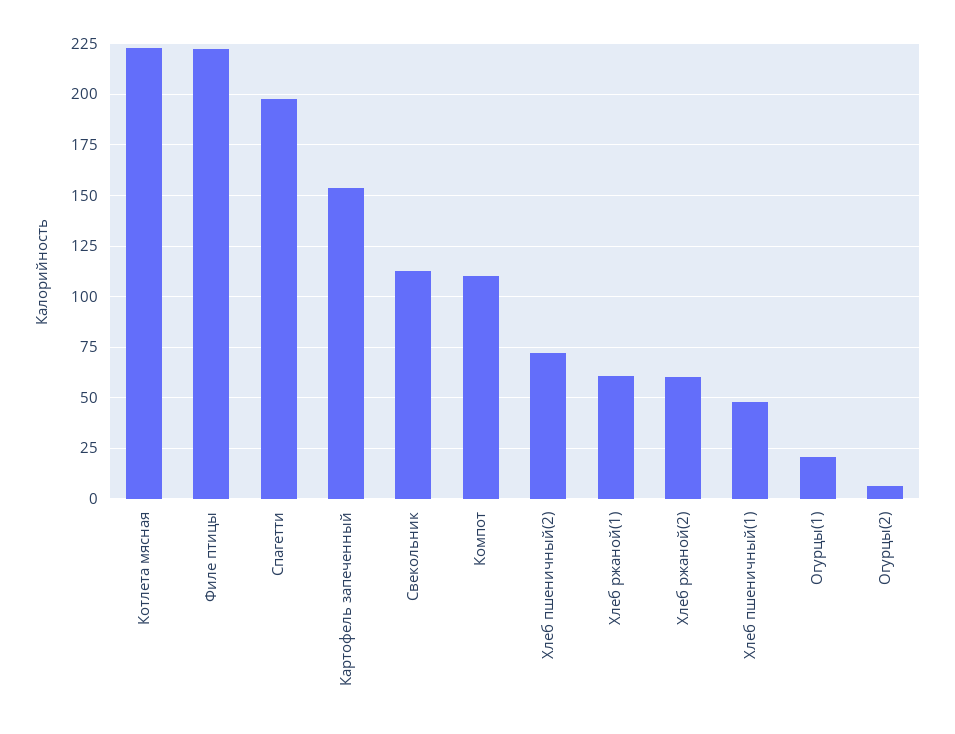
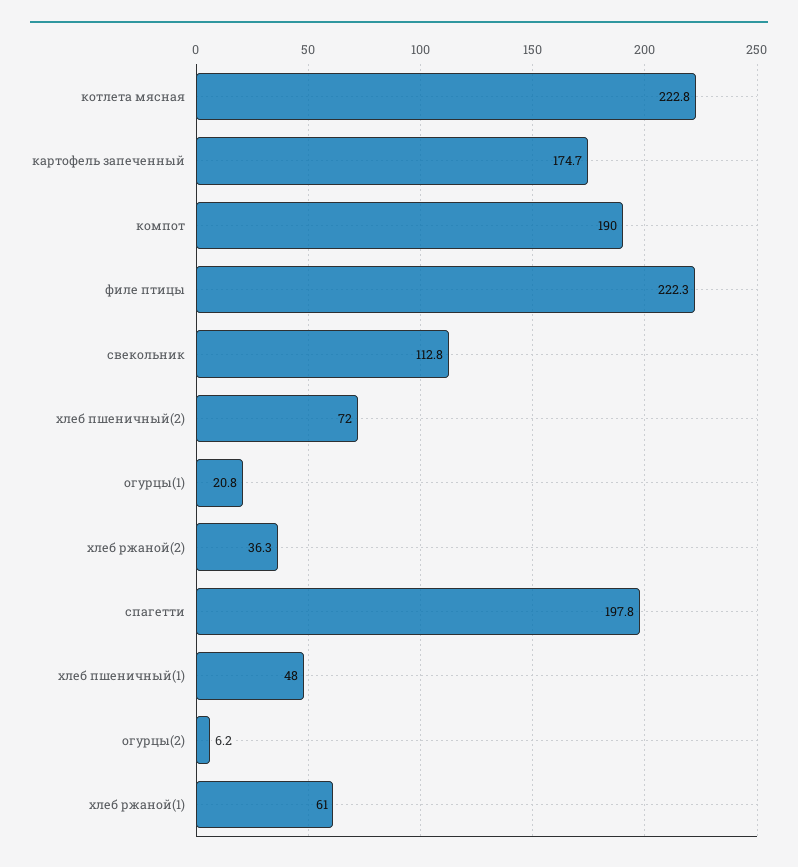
Картофель запеченный: 155 -> 174.7
Компот: 110 -> 190
Хлеб ржаной(2): 60 -> 36.3

